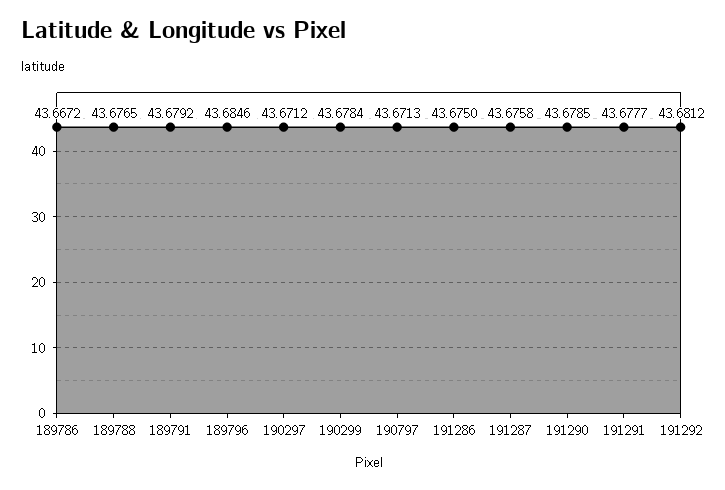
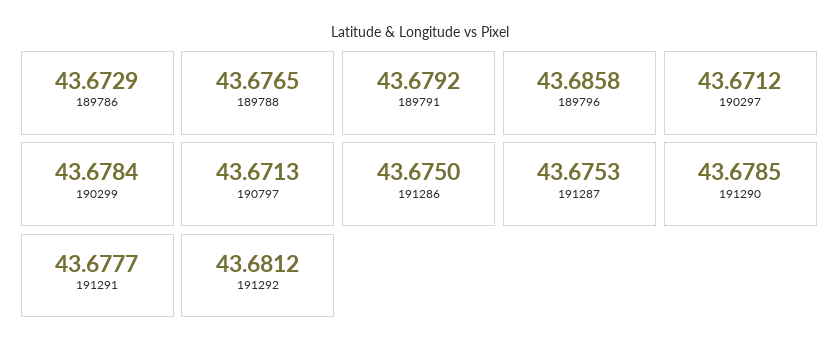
189786: 43.6672 -> 43.6729
189796: 43.6846 -> 43.6858
191287: 43.6758 -> 43.6753

